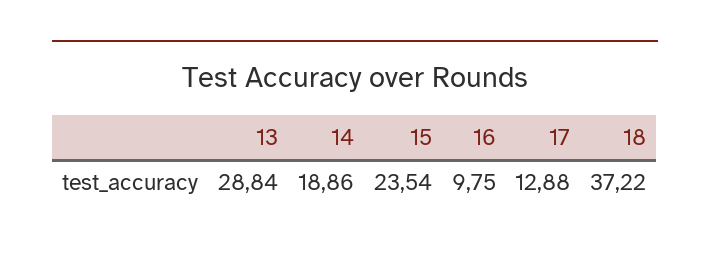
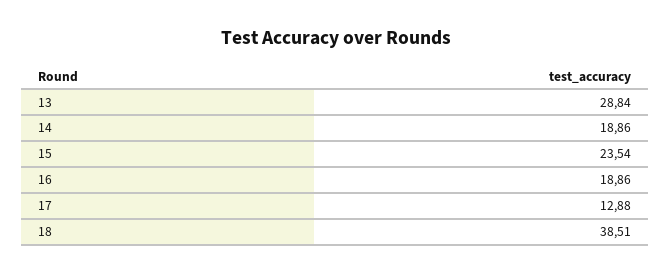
16: 9.75 -> 18.86
18: 37.22 -> 38.51

